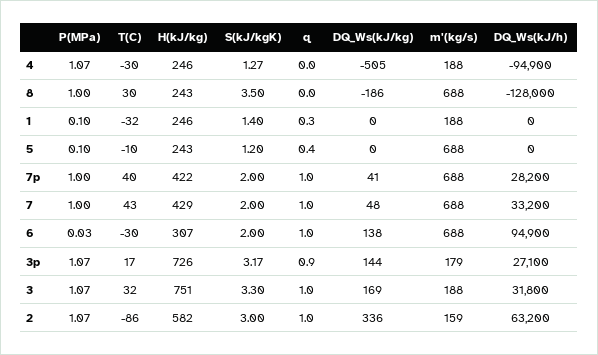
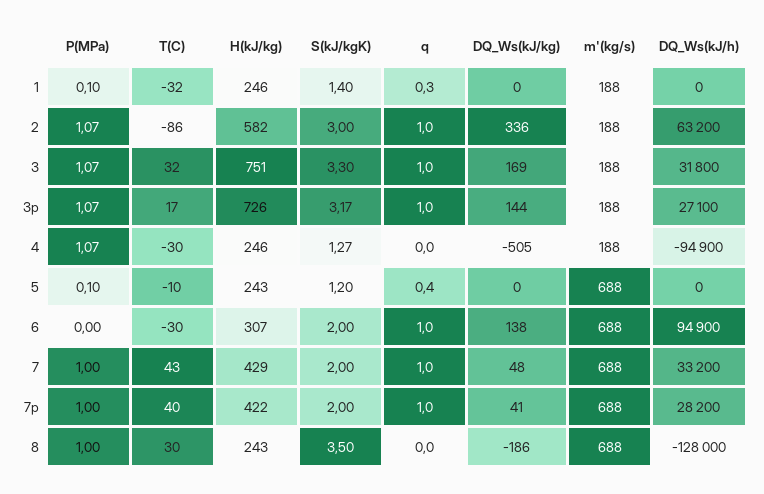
P(MPa), 6: 0.03 -> 0
q, 3p: 0.9 -> 1
m'(kg/s), 3p: 179 -> 188
m'(kg/s), 2: 159 -> 188

